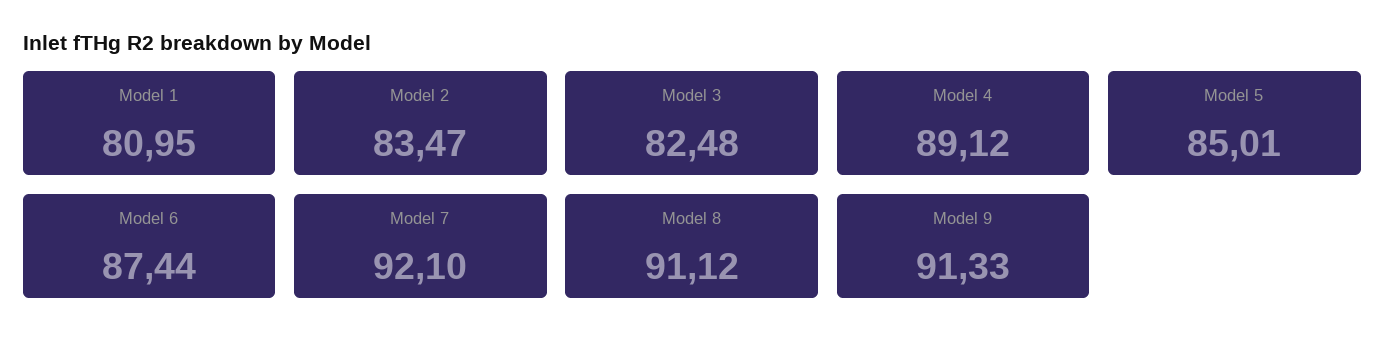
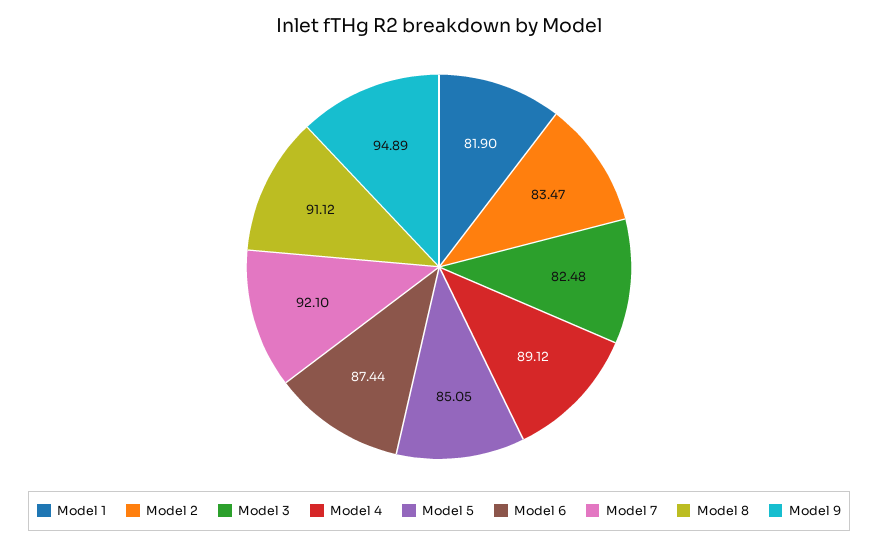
Model 1: 80.95 -> 81.9
Model 5: 85.01 -> 85.05
Model 9: 91.33 -> 94.89

